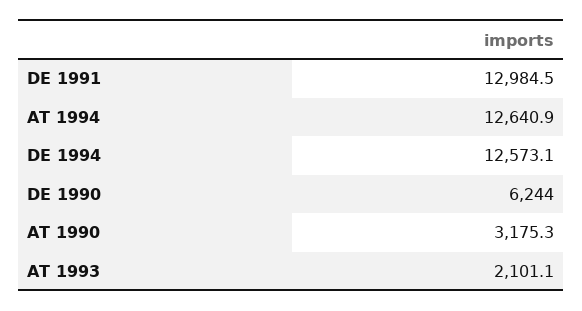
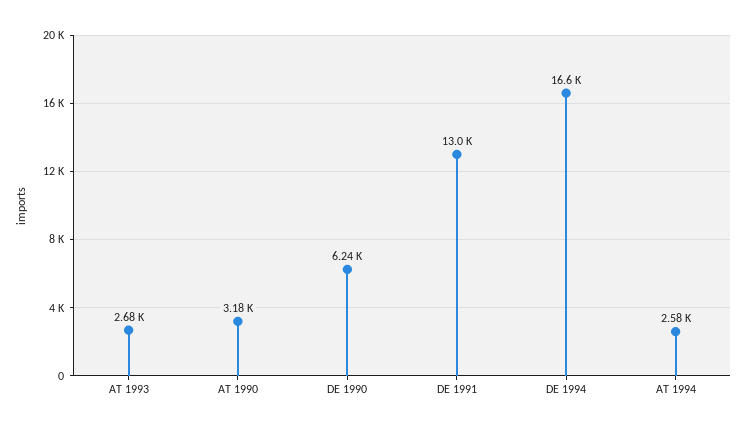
AT 1994: 12640.9 -> 2580
DE 1994: 12573.1 -> 16600
AT 1993: 2101.1 -> 2680

